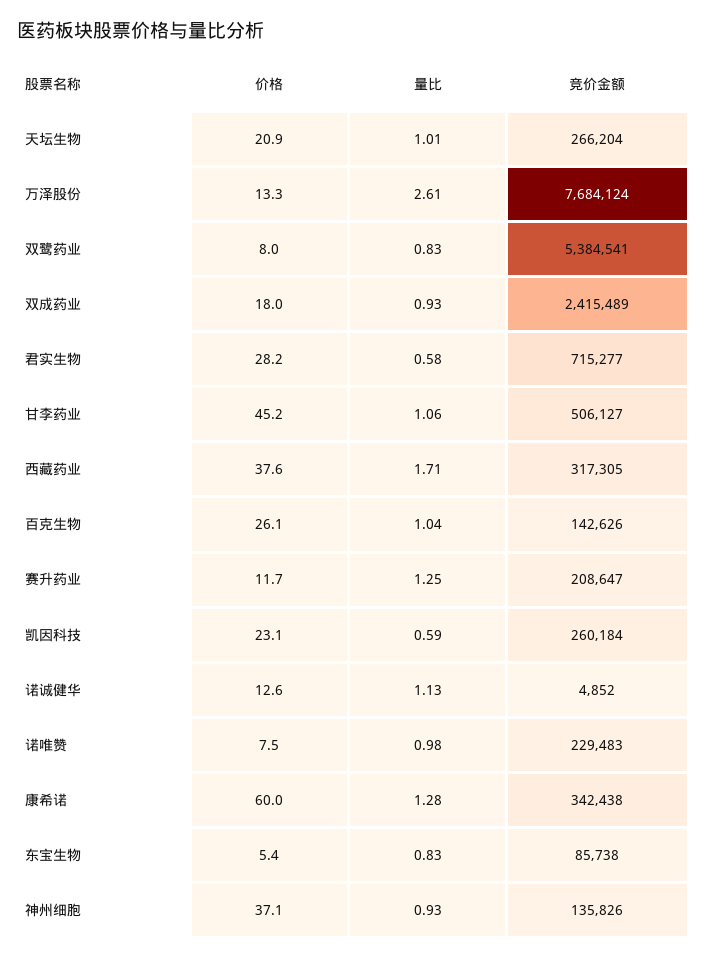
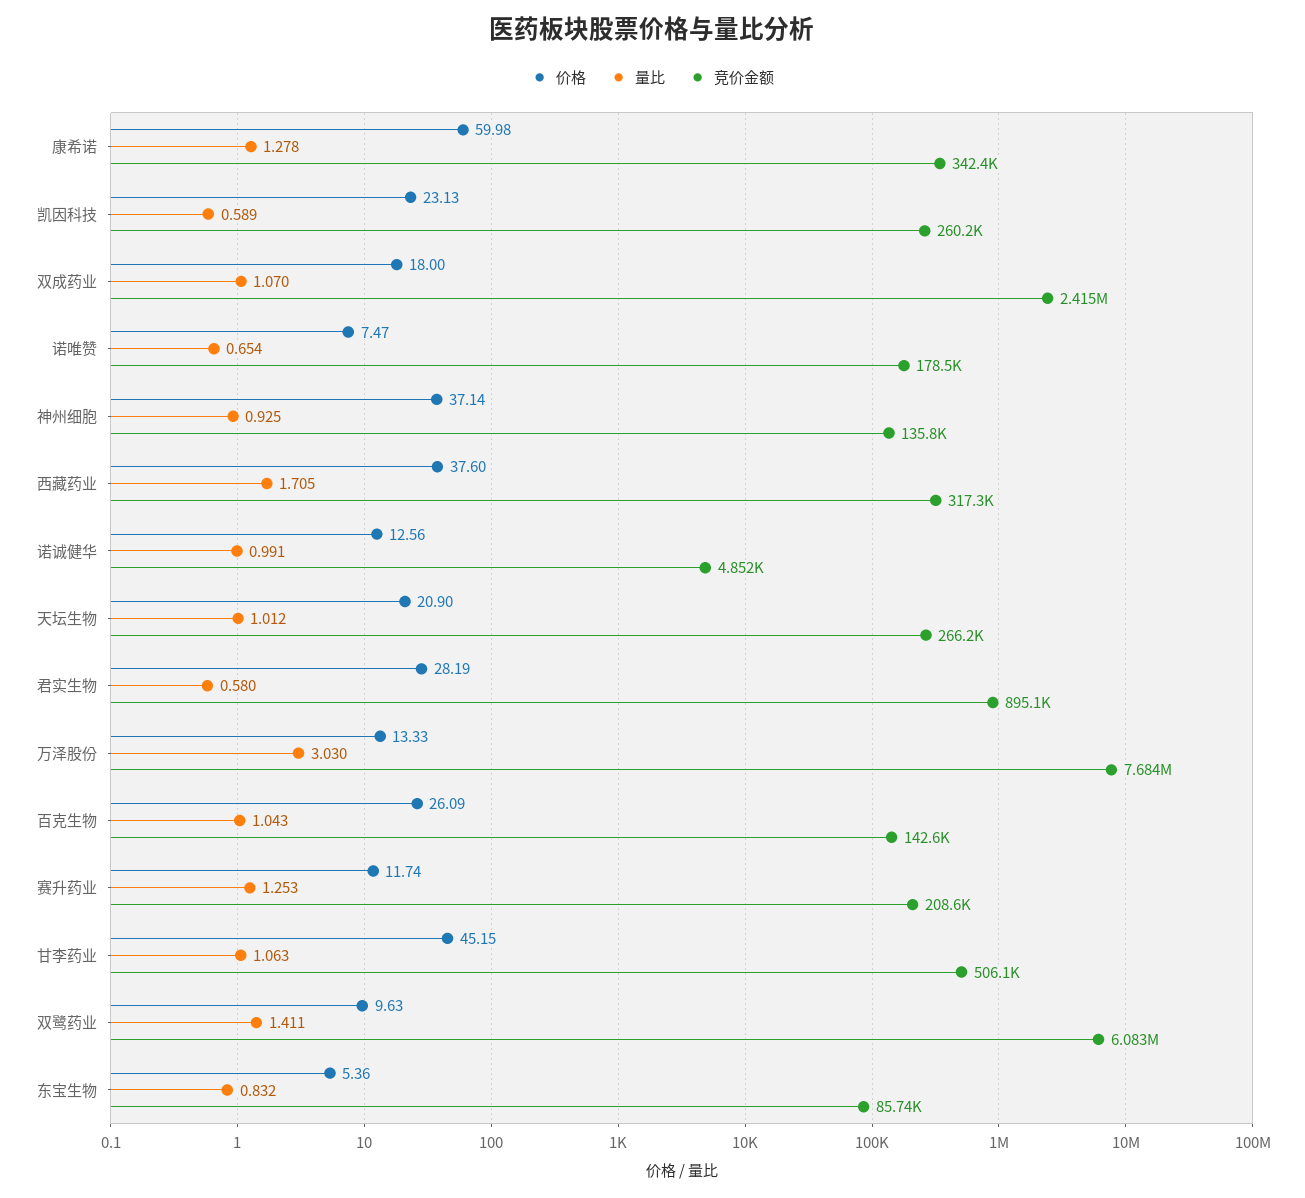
量比, 万泽股份: 2.61 -> 3.03
价格, 双鹭药业: 8 -> 9.63
量比, 双鹭药业: 0.83 -> 1.411
竞价金额, 双鹭药业: 5384541 -> 6083000
量比, 双成药业: 0.93 -> 1.07
竞价金额, 君实生物: 715277 -> 895100
量比, 诺诚健华: 1.13 -> 0.991
量比, 诺唯赞: 0.98 -> 0.654
竞价金额, 诺唯赞: 229483 -> 178500

